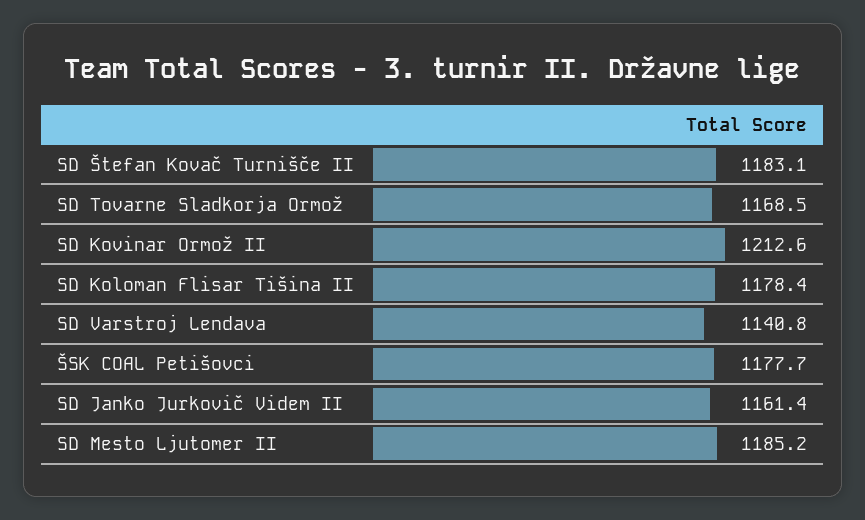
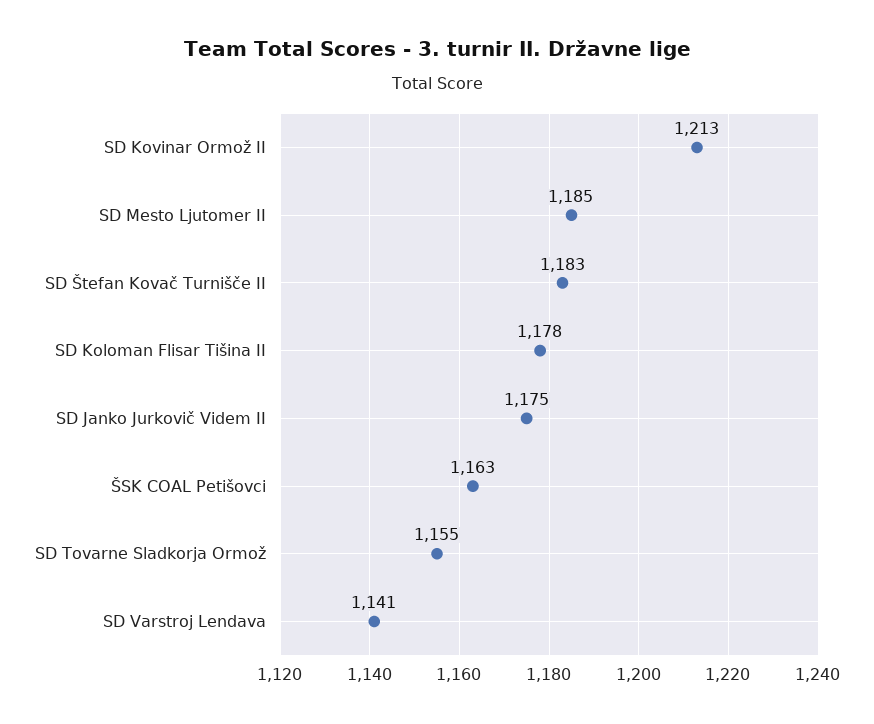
SD Tovarne Sladkorja Ormož: 1168.5 -> 1155
ŠSK COAL Petišovci: 1177.7 -> 1163
SD Janko Jurkovič Videm II: 1161.4 -> 1175

